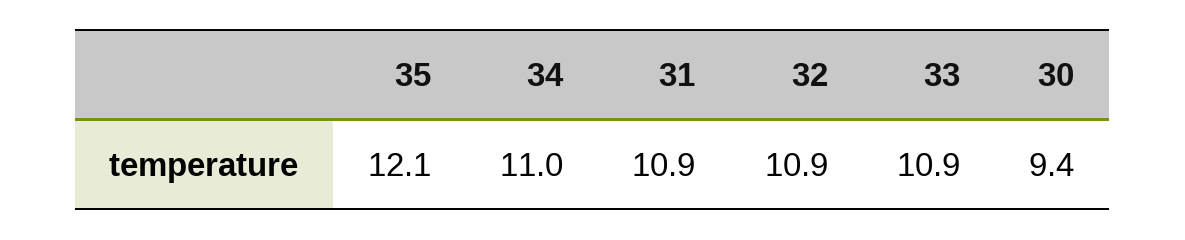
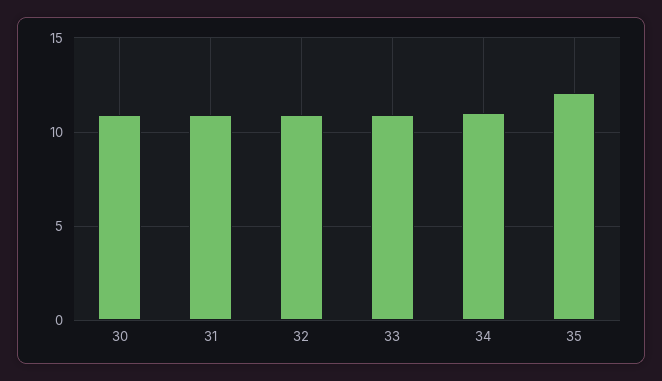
30: 9.4 -> 11

